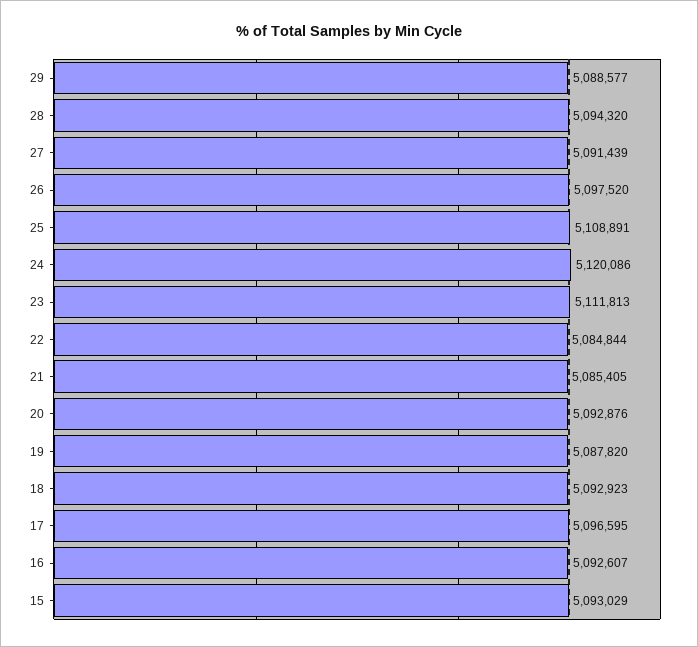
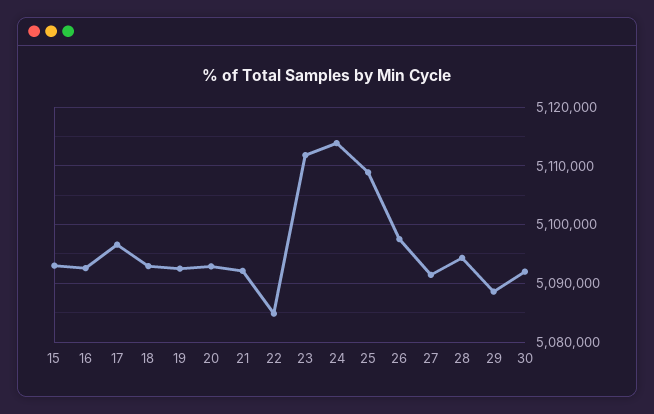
24: 5120086 -> 5114000
21: 5085405 -> 5092000
19: 5087820 -> 5092000
30: none -> 5092000

